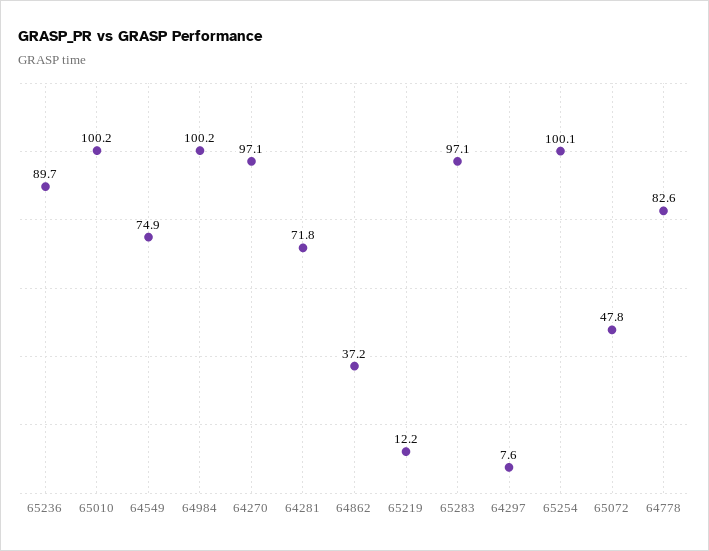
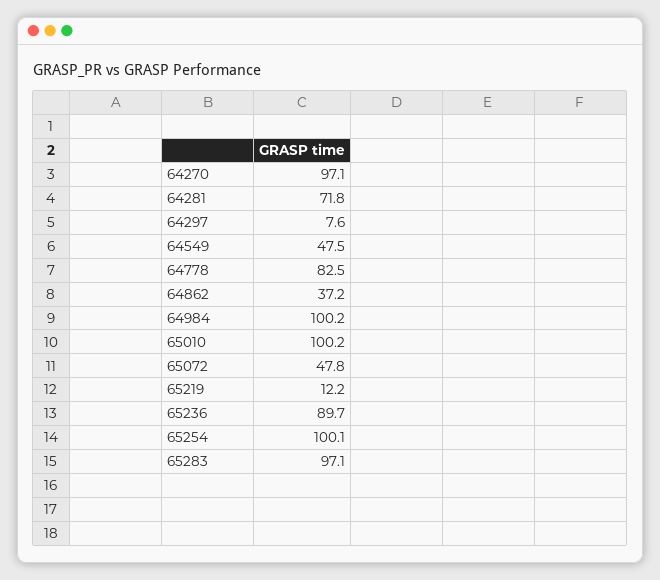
64549: 74.9 -> 47.5
64778: 82.6 -> 82.5

